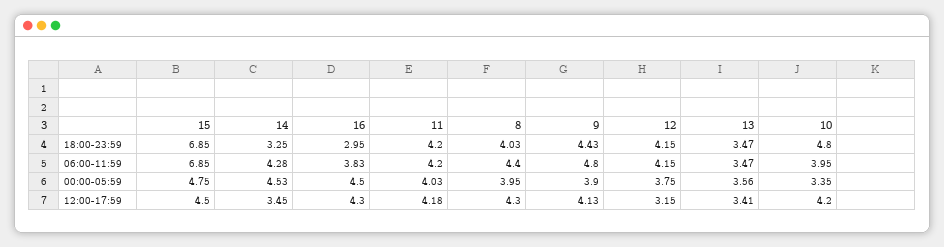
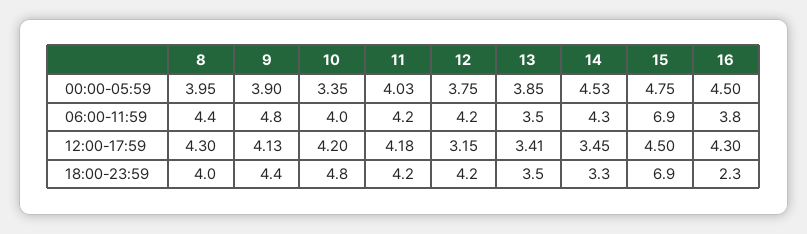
16, 18:00-23:59: 2.95 -> 2.3
13, 00:00-05:59: 3.56 -> 3.85

